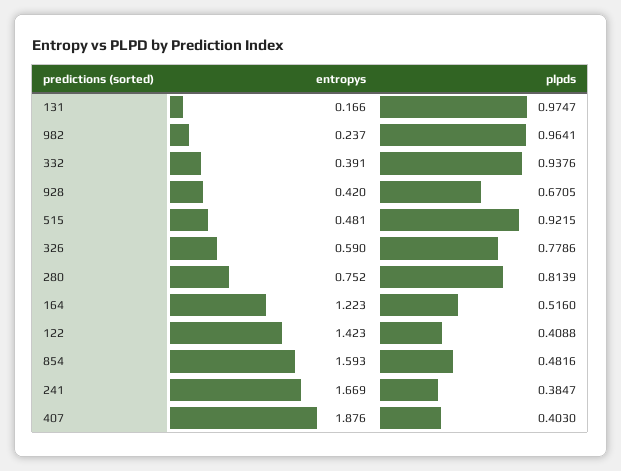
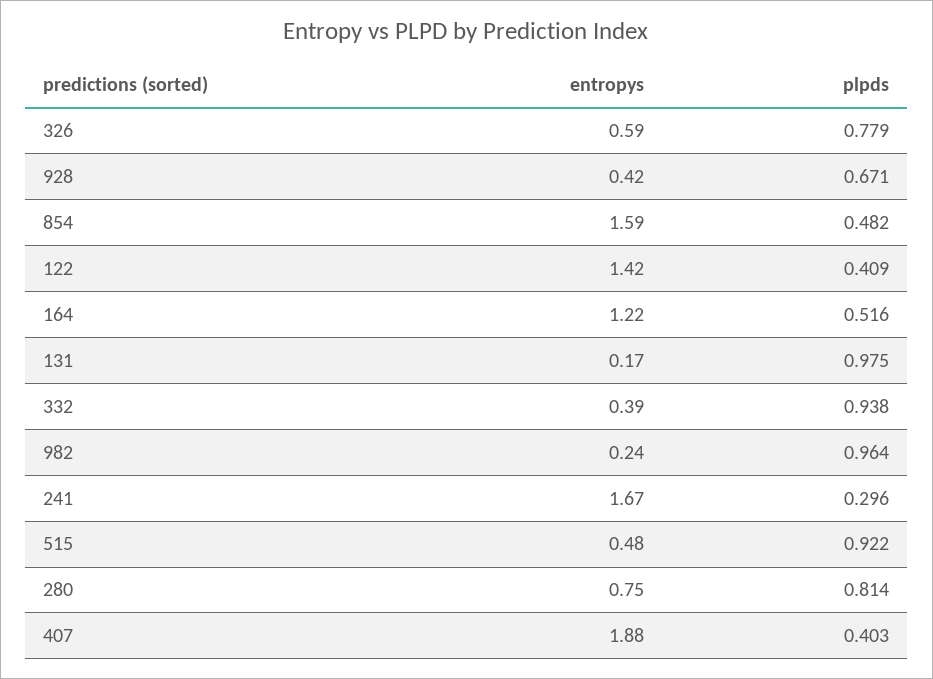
plpds, 241: 0.3847 -> 0.296

